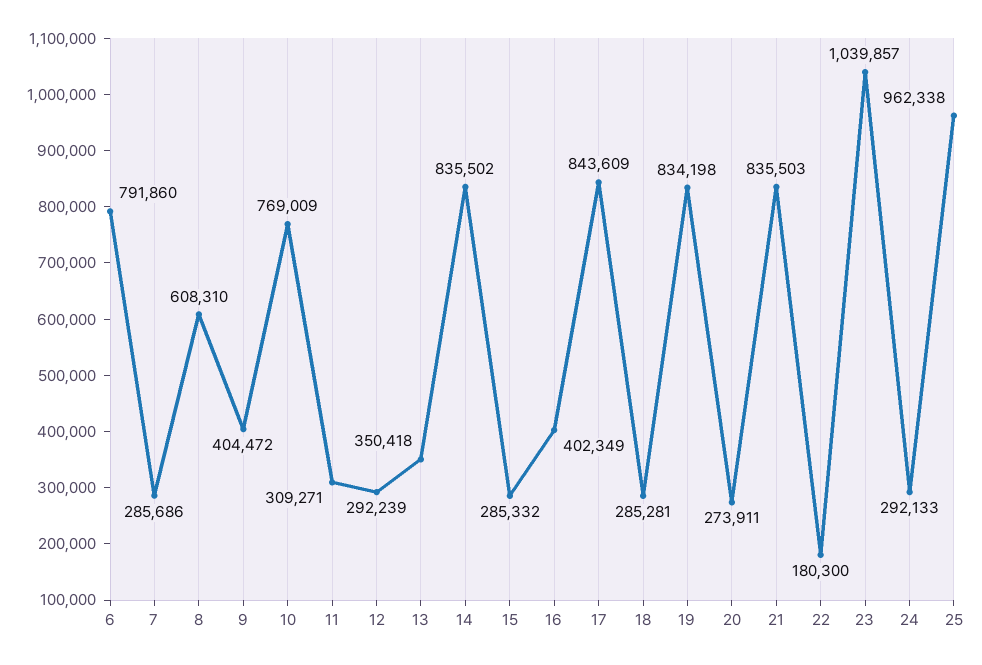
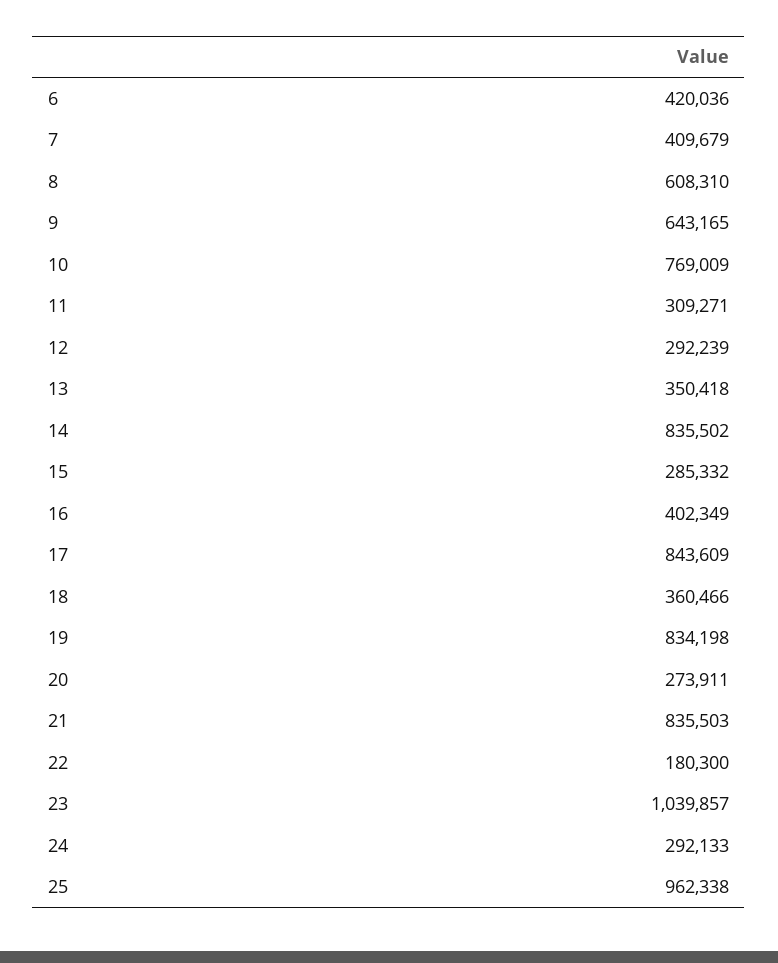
6: 791860 -> 420036
7: 285686 -> 409679
9: 404472 -> 643165
18: 285281 -> 360466

